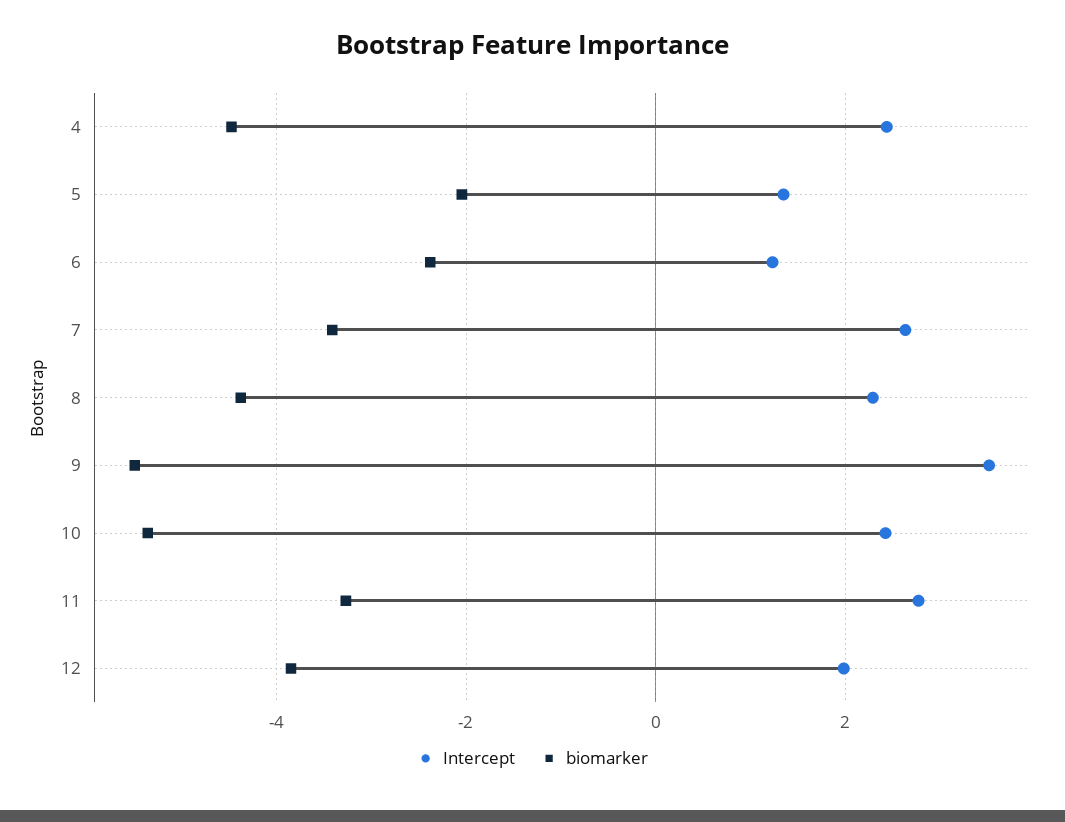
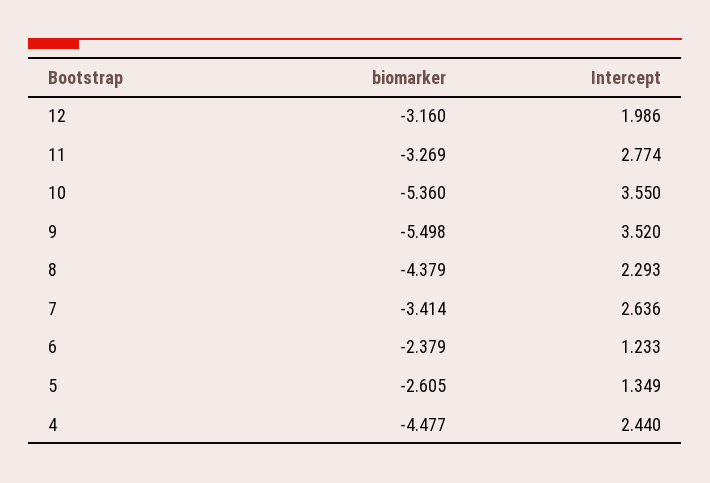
biomarker, 5: -2 -> -2.605
Intercept, 10: 2.4 -> 3.55
biomarker, 12: -3.8 -> -3.16

